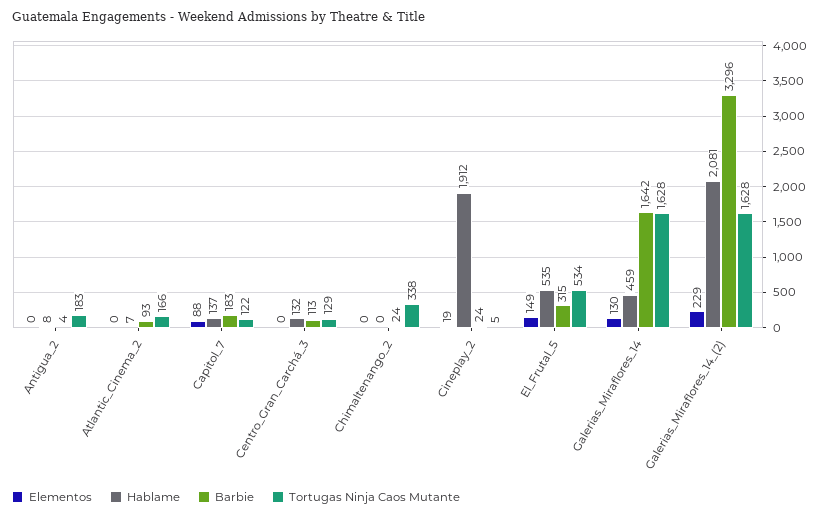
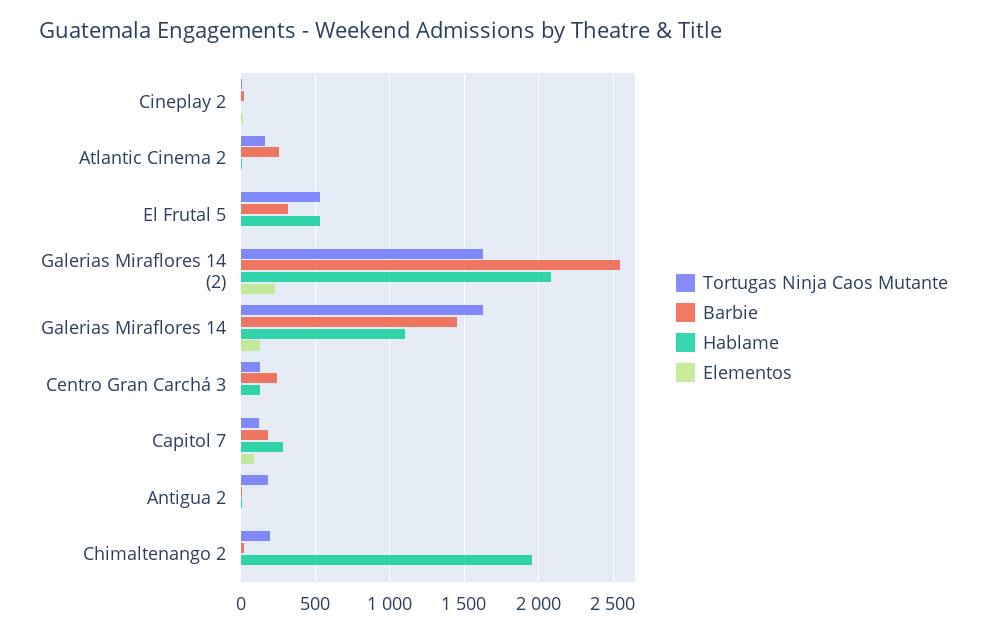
Barbie, Atlantic_Cinema_2: 93 -> 250
Hablame, Capitol_7: 137 -> 300
Barbie, Centro_Gran_Carchá_3: 113 -> 250
Hablame, Chimaltenango_2: 0 -> 1950
Tortugas Ninja Caos Mutante, Chimaltenango_2: 338 -> 200
Hablame, Cineplay_2: 1912 -> 0
Elementos, El_Frutal_5: 149 -> 0
Hablame, Galerias_Miraflores_14: 459 -> 1100
Barbie, Galerias_Miraflores_14: 1642 -> 1450
Barbie, Galerias_Miraflores_14_(2): 3296 -> 2550

